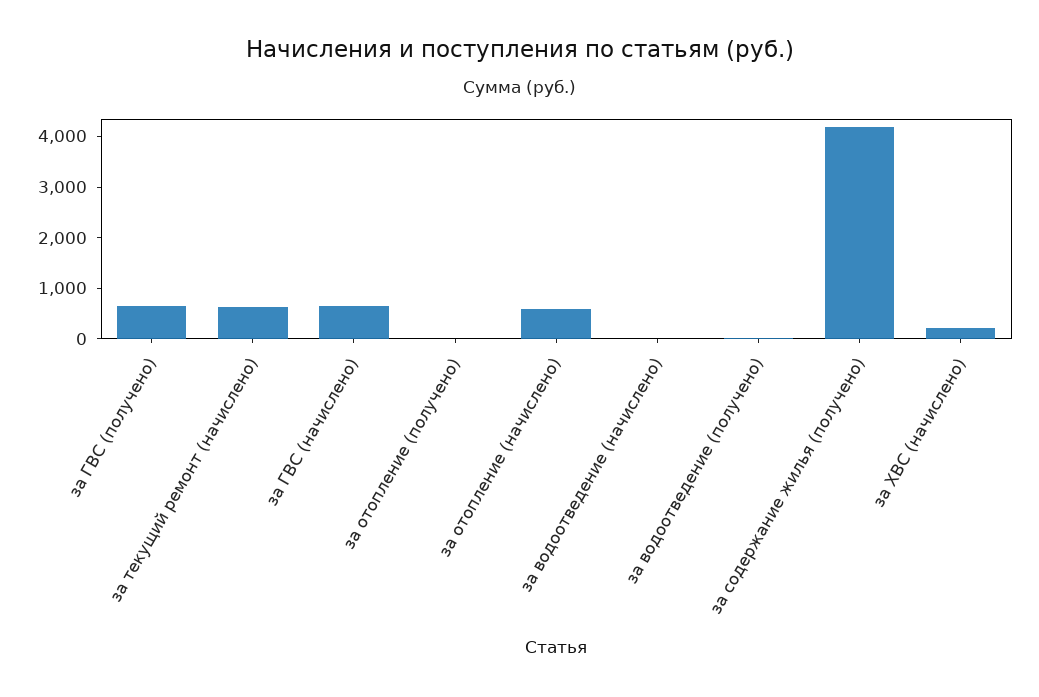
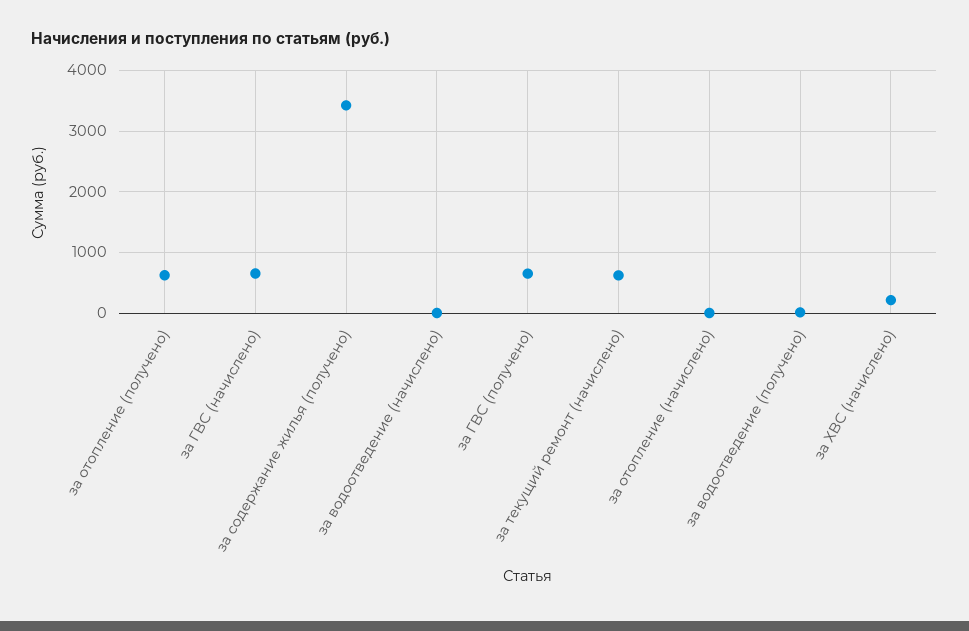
за отопление (получено): 0 -> 600
за отопление (начислено): 600 -> 0
за содержание жилья (получено): 4200 -> 3400

